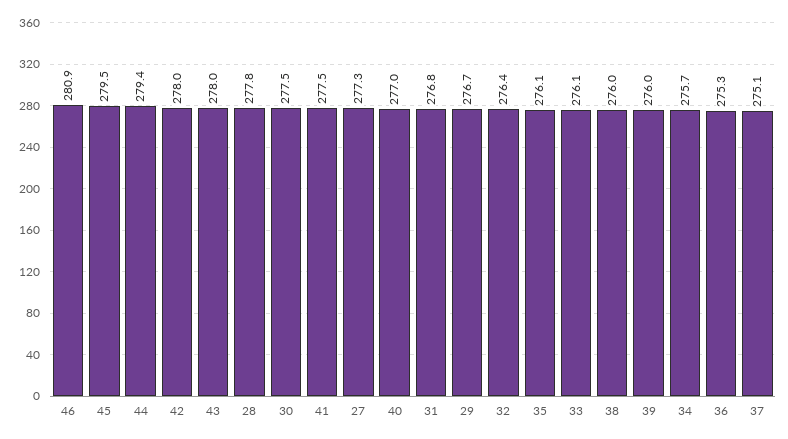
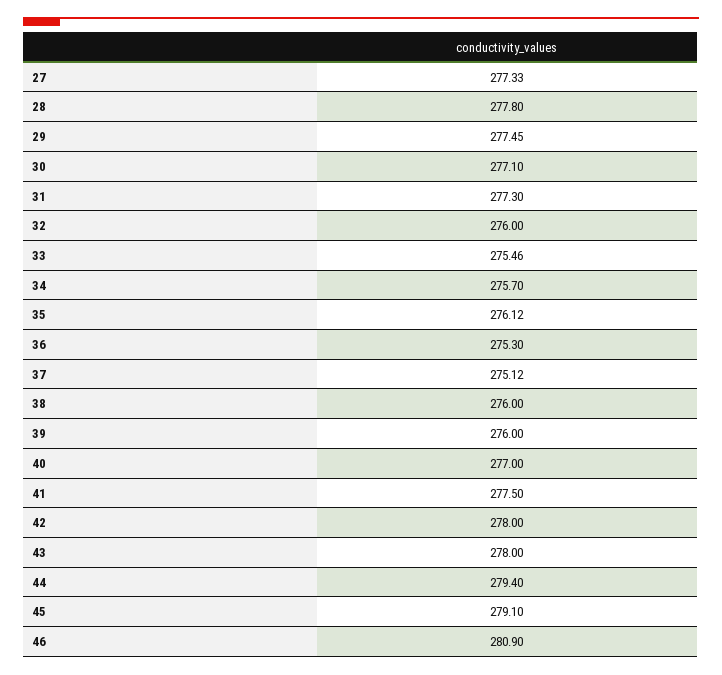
45: 279.5 -> 279.1
30: 277.5 -> 277.1
31: 276.8 -> 277.3
29: 276.7 -> 277.45
32: 276.4 -> 276
33: 276.1 -> 275.46

